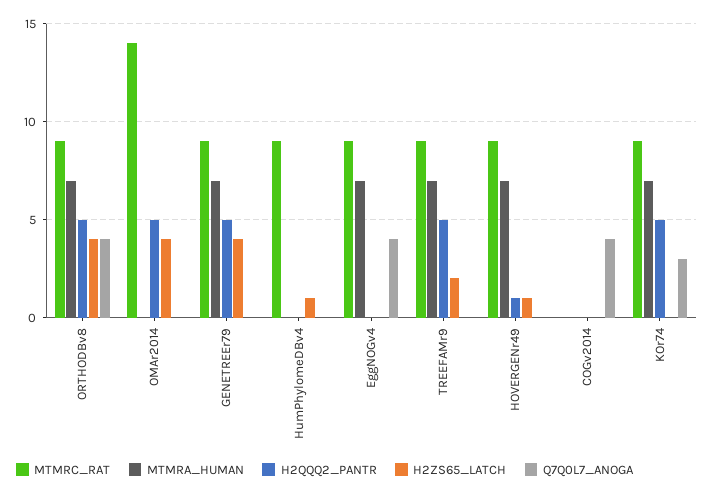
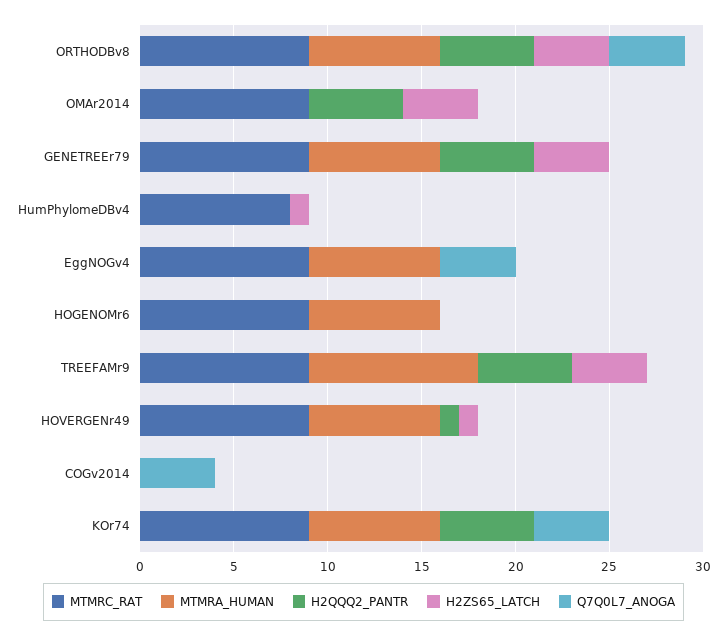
MTMRC_RAT, OMAr2014: 14 -> 9
MTMRC_RAT, HumPhylomeDBv4: 9 -> 8
MTMRA_HUMAN, TREEFAMr9: 7 -> 9
H2ZS65_LATCH, TREEFAMr9: 2 -> 4
Q7Q0L7_ANOGA, KOr74: 3 -> 4
MTMRC_RAT, HOGENOMr6: none -> 9
MTMRA_HUMAN, HOGENOMr6: none -> 7
H2QQQ2_PANTR, HOGENOMr6: none -> 0
H2ZS65_LATCH, HOGENOMr6: none -> 0
Q7Q0L7_ANOGA, HOGENOMr6: none -> 0

